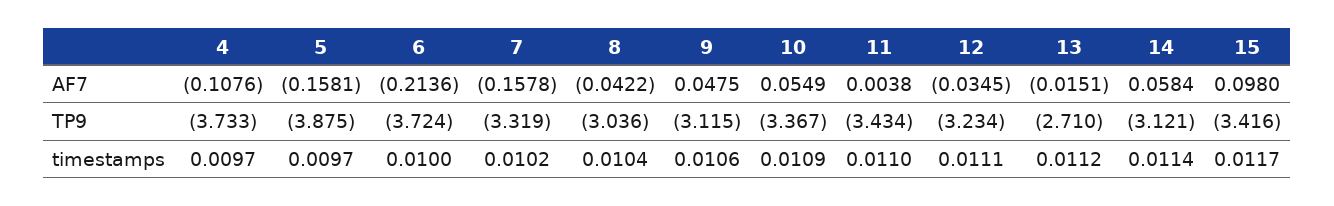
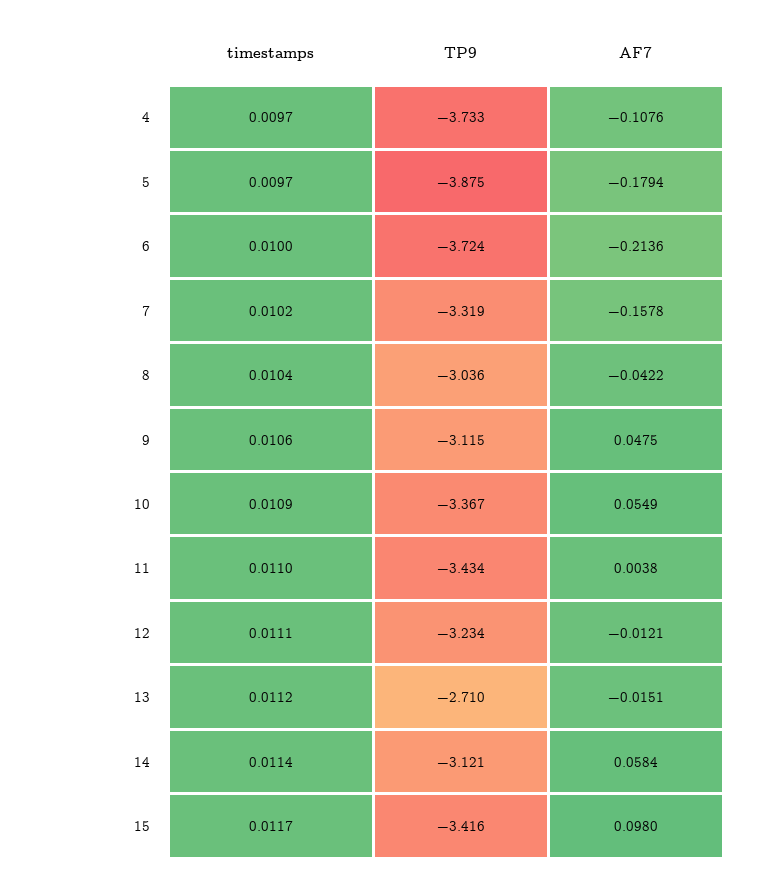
5, AF7: -0.1581 -> -0.1794
12, AF7: -0.0345 -> -0.0121

